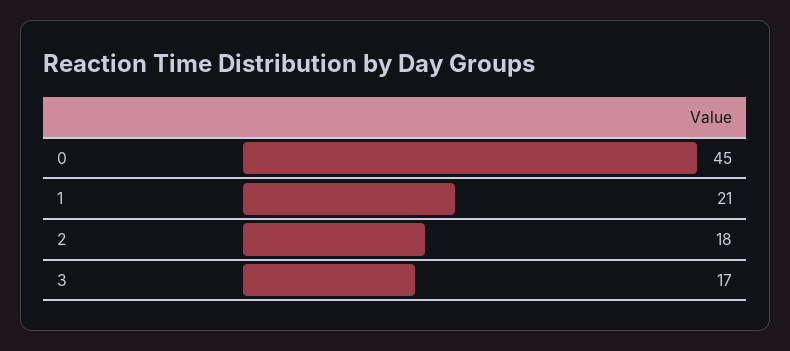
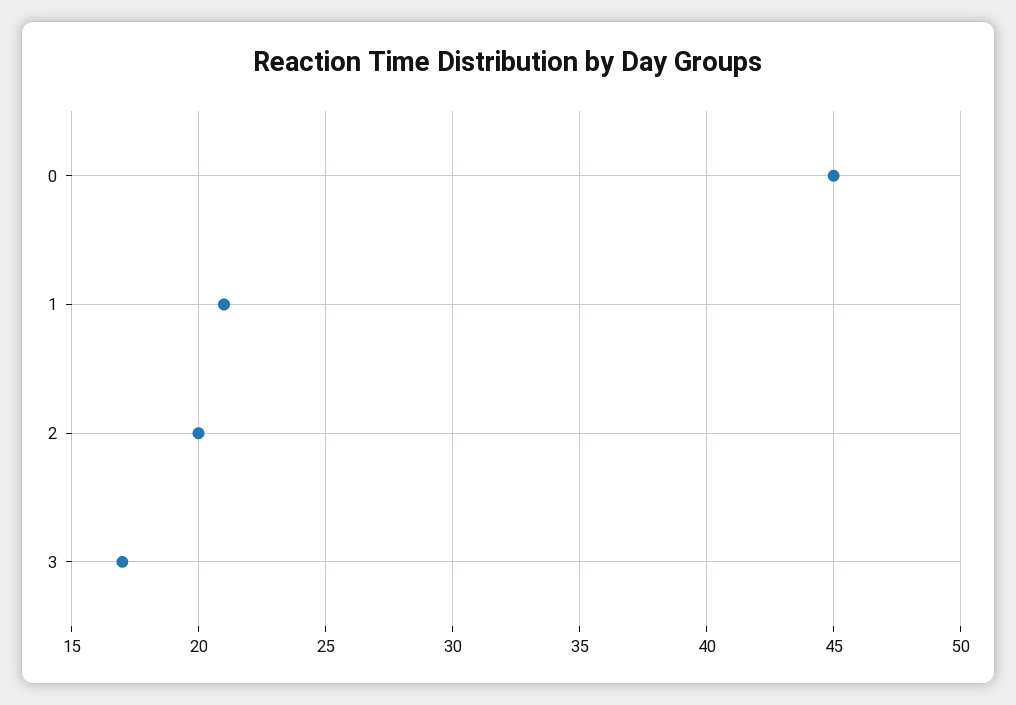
2: 18 -> 20

